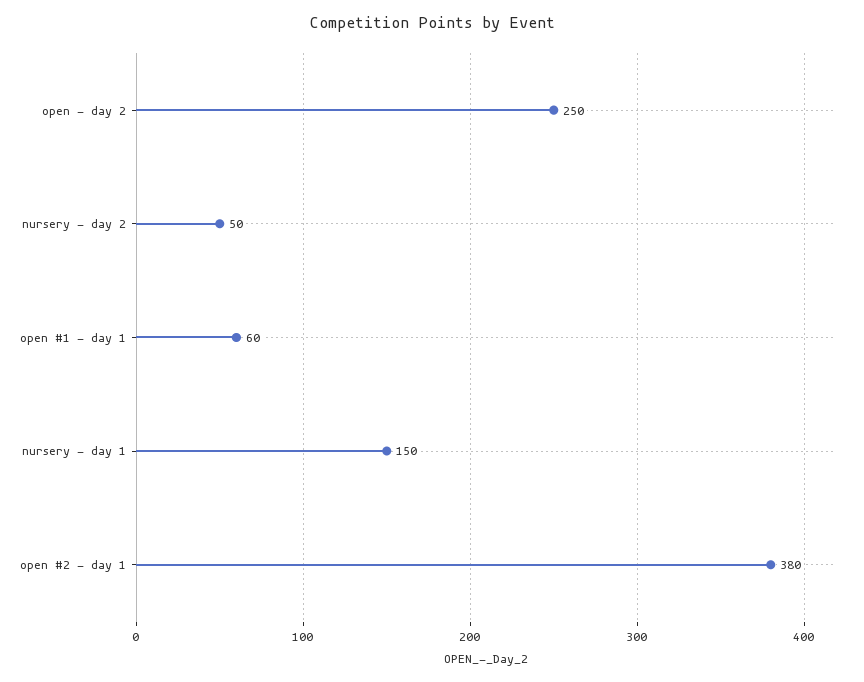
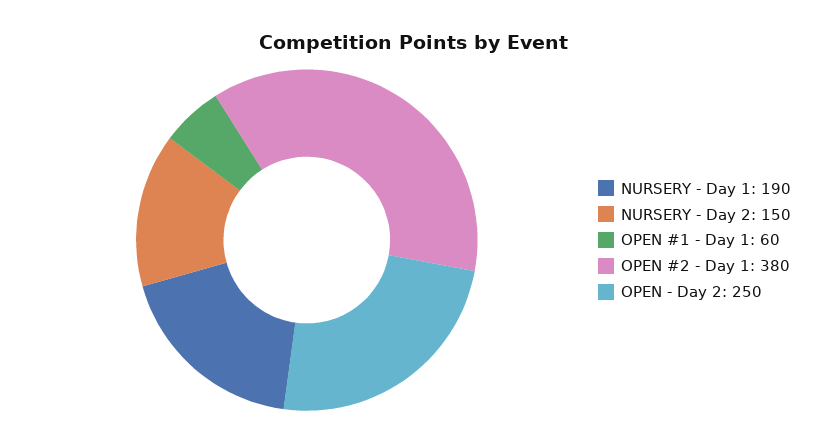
nursery - day 2: 50 -> 150
nursery - day 1: 150 -> 190

